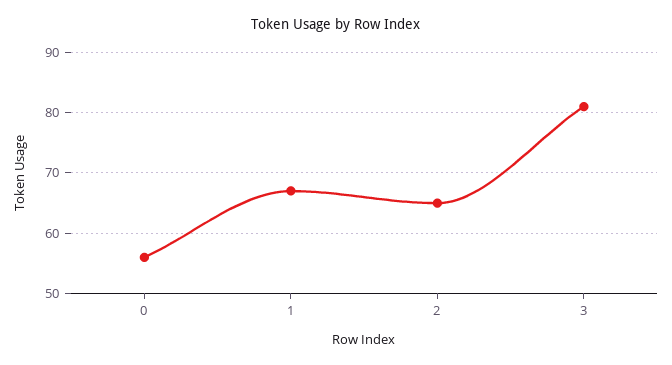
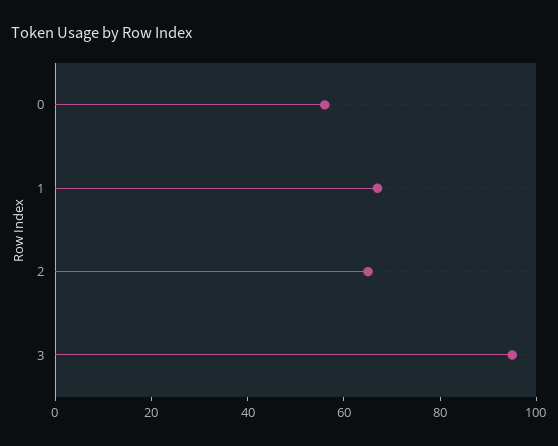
3: 81 -> 95

